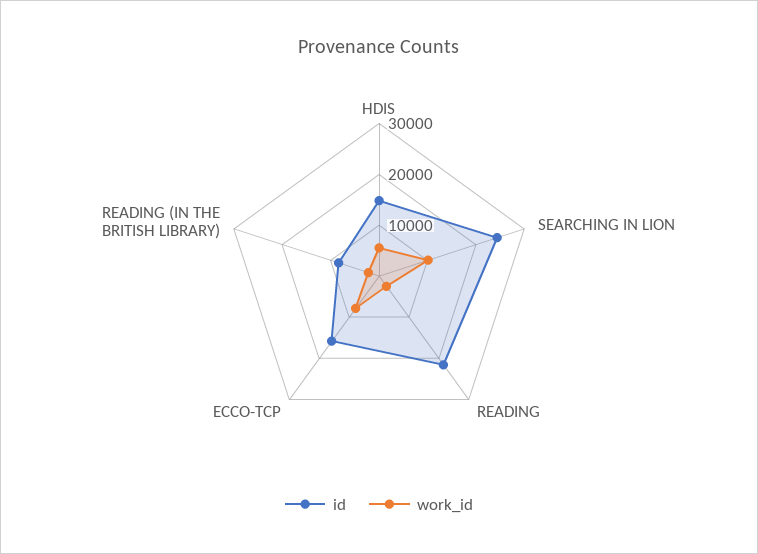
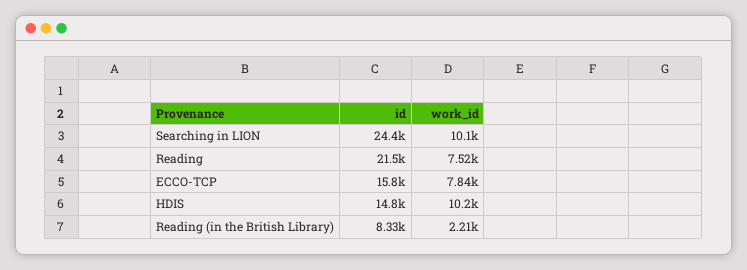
work_id, HDIS: 6000 -> 10200
work_id, READING: 2000 -> 7520

